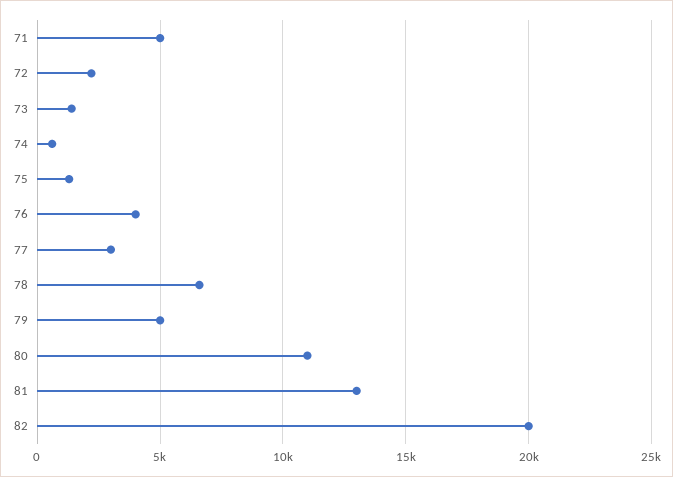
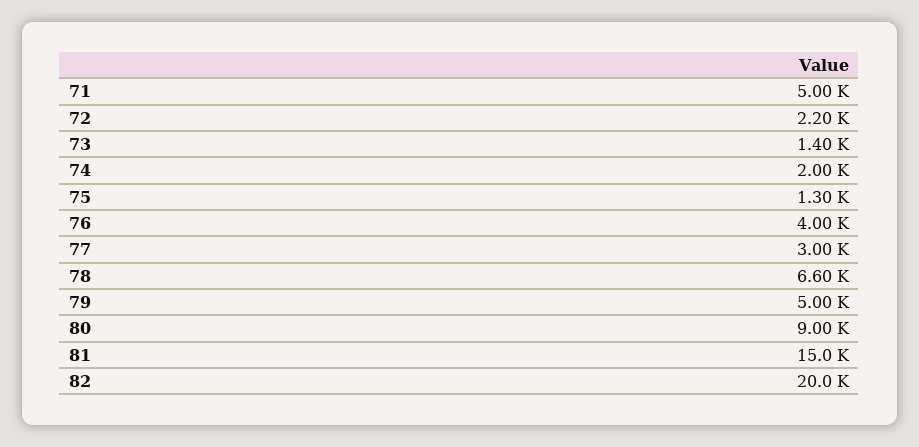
74: 500 -> 2000
80: 11000 -> 9000
81: 13000 -> 15000

